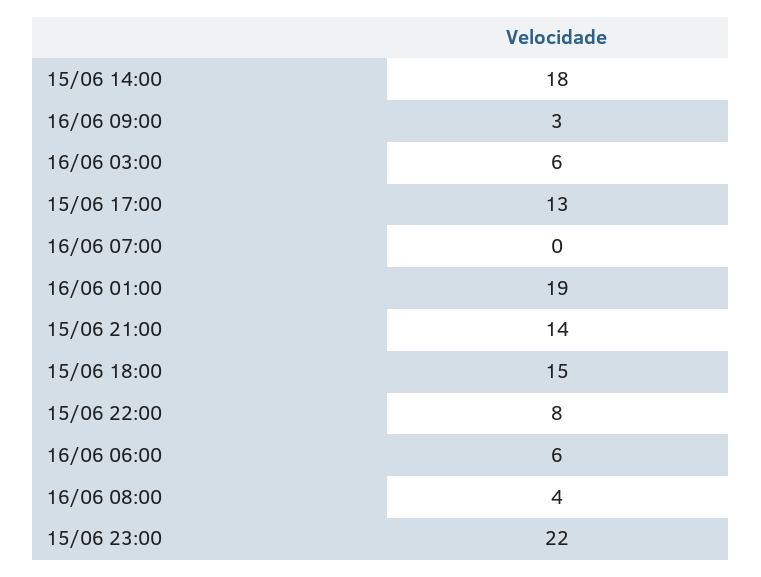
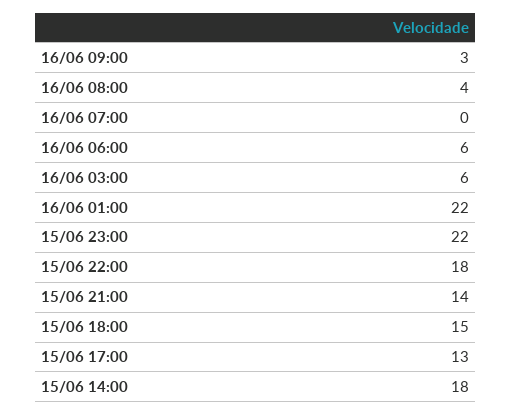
16/06 01:00: 19 -> 22
15/06 22:00: 8 -> 18

